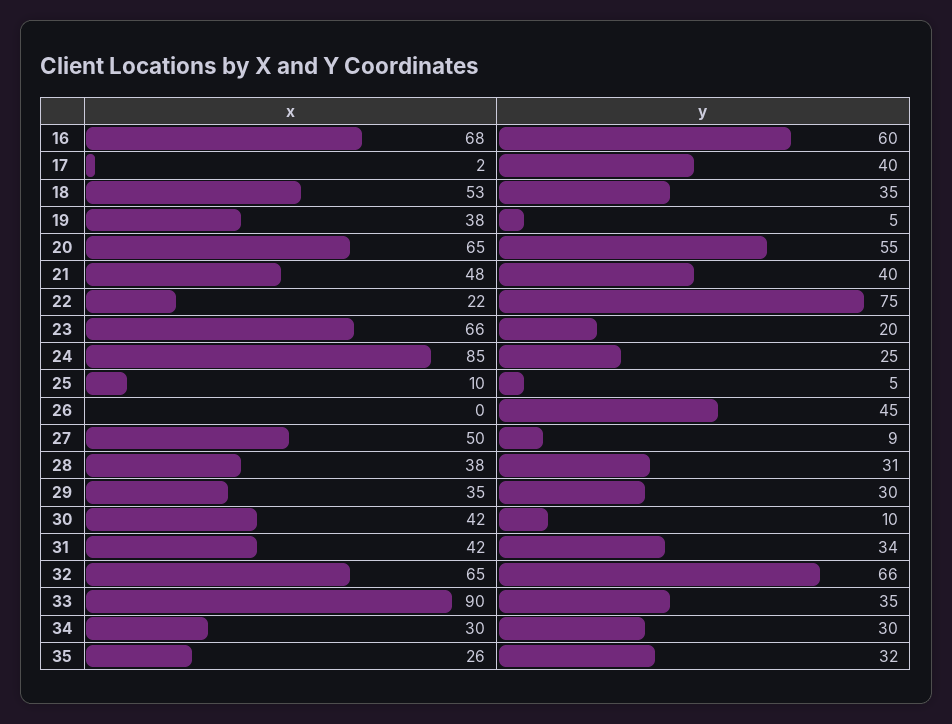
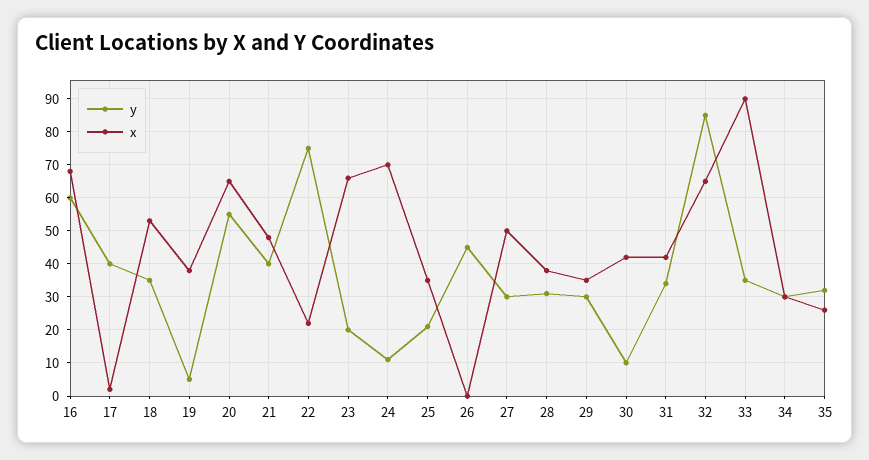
x, 24: 85 -> 70
y, 24: 25 -> 10
x, 25: 10 -> 35
y, 25: 5 -> 20
y, 27: 9 -> 30
y, 32: 66 -> 85

